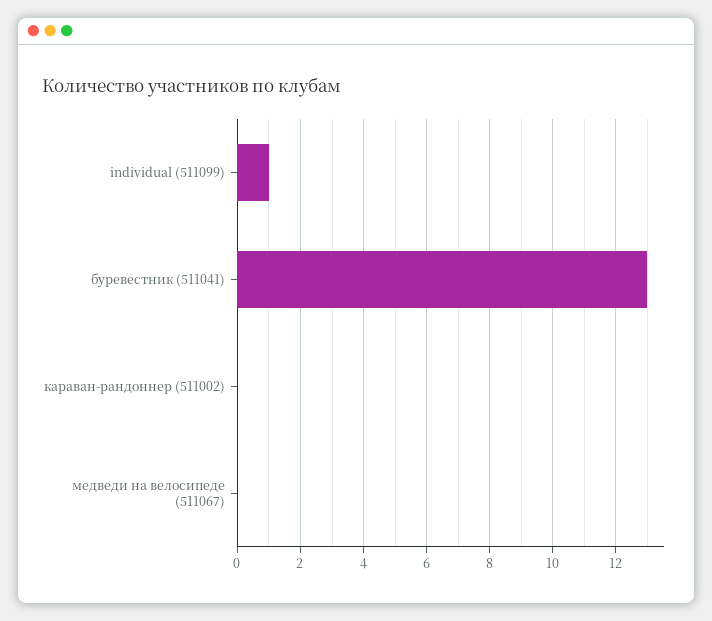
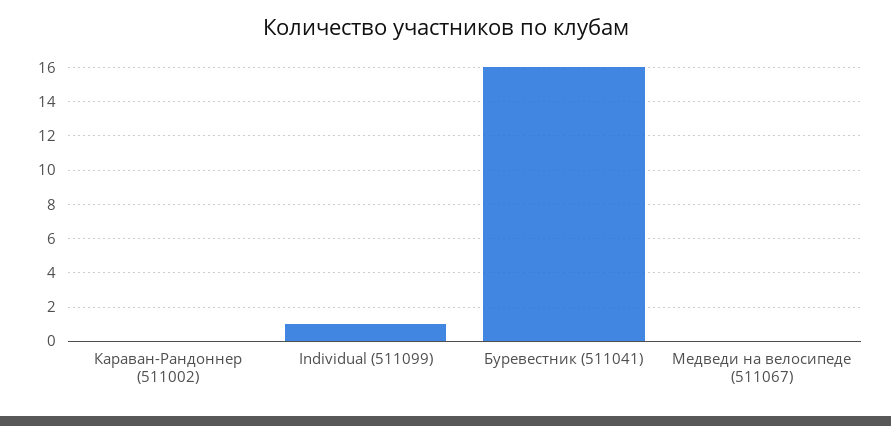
буревестник (511041): 13 -> 16

